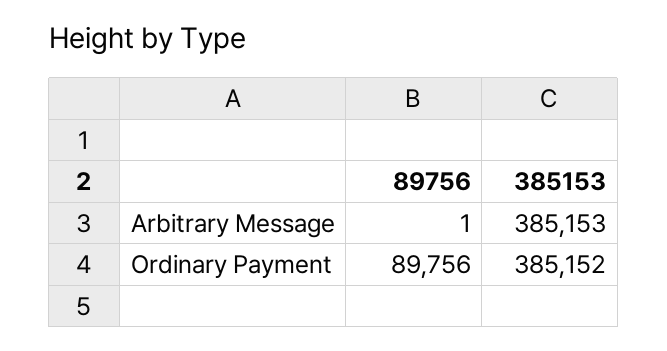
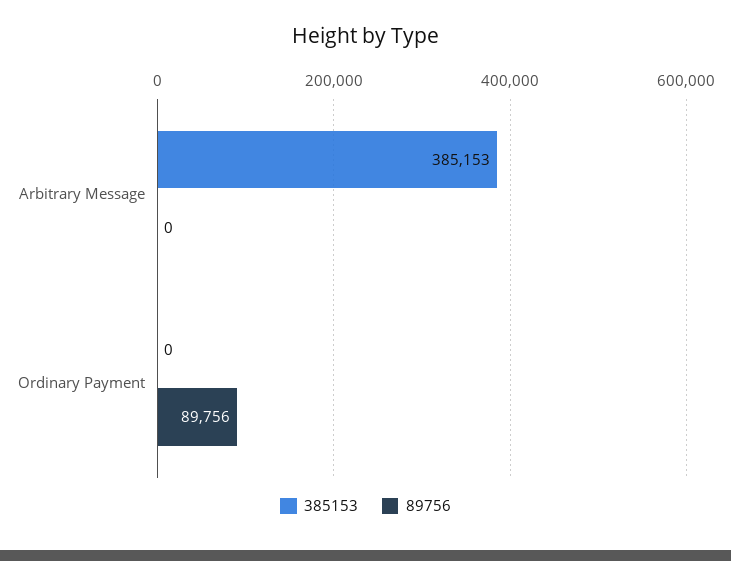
89756, Arbitrary Message: 1 -> 0
385153, Ordinary Payment: 385152 -> 0

